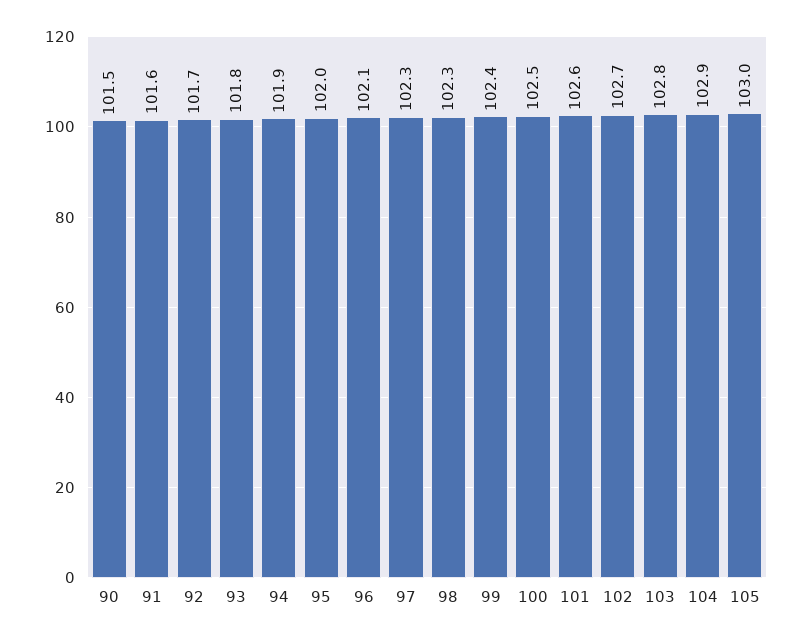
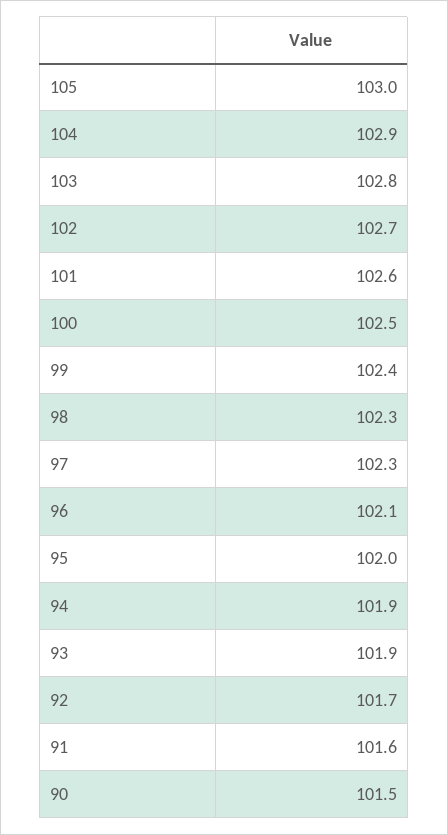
93: 101.8 -> 101.9

